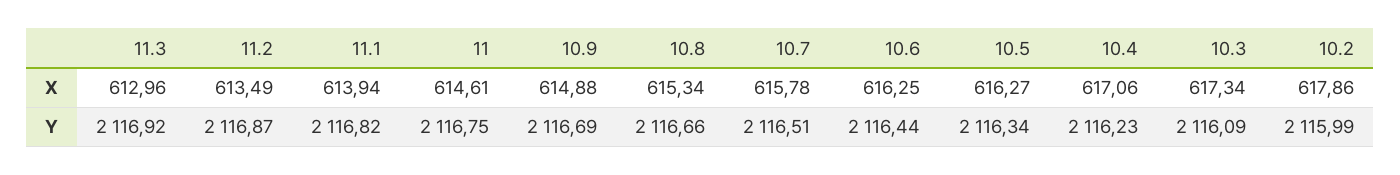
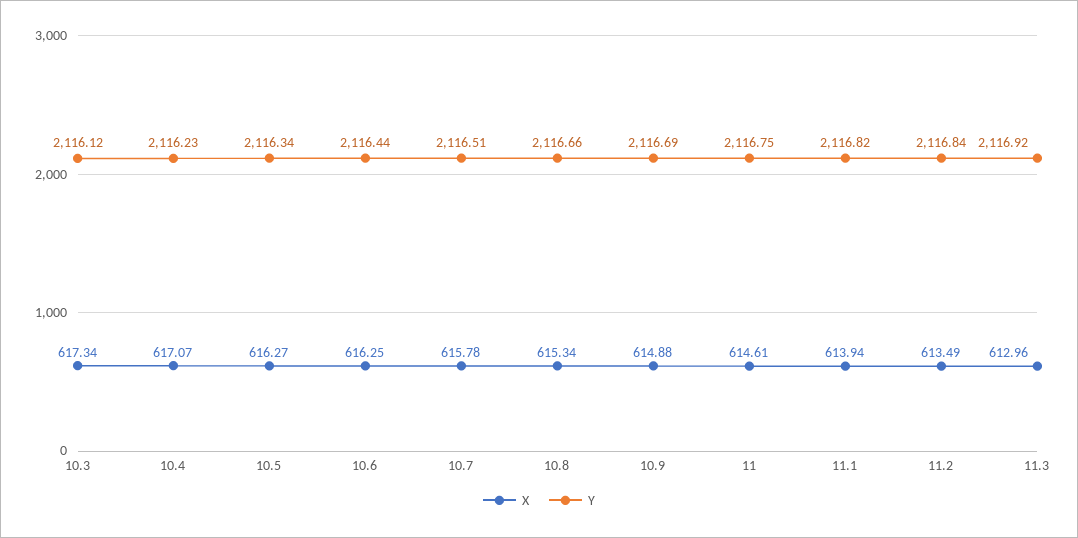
X, 10.4: 617.06 -> 617.07
X, 10.2: 617.86 -> none
Y, 11.2: 2116.87 -> 2116.84
Y, 10.3: 2116.09 -> 2116.12
Y, 10.2: 2115.99 -> none

